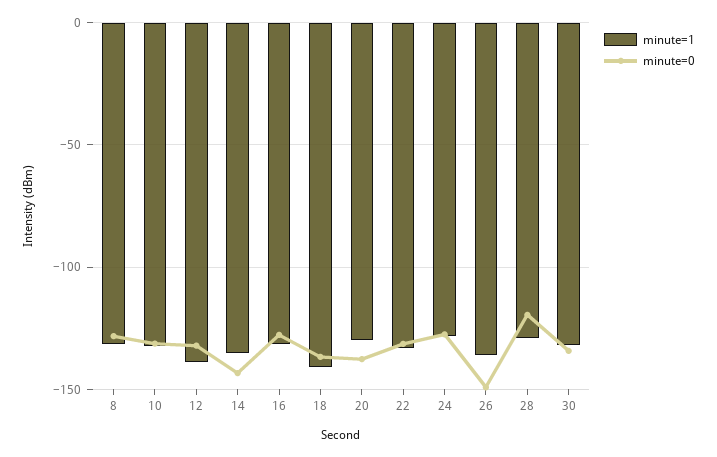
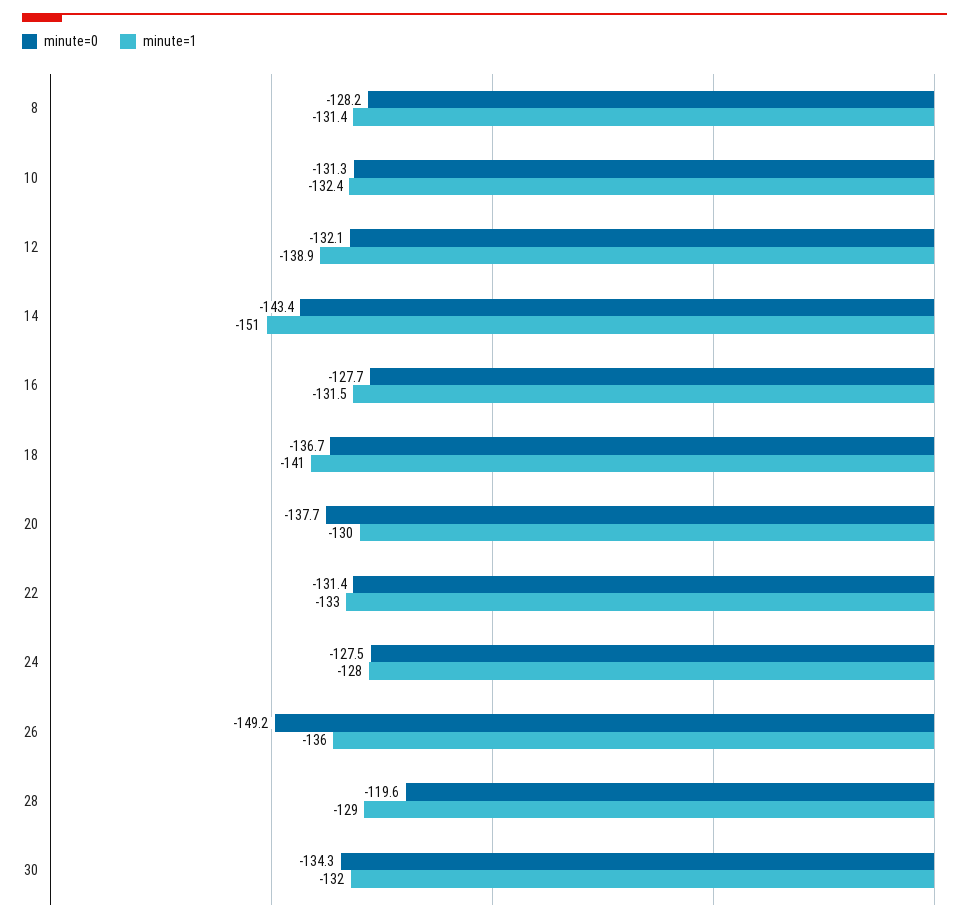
minute=1, 14: -135 -> -151

